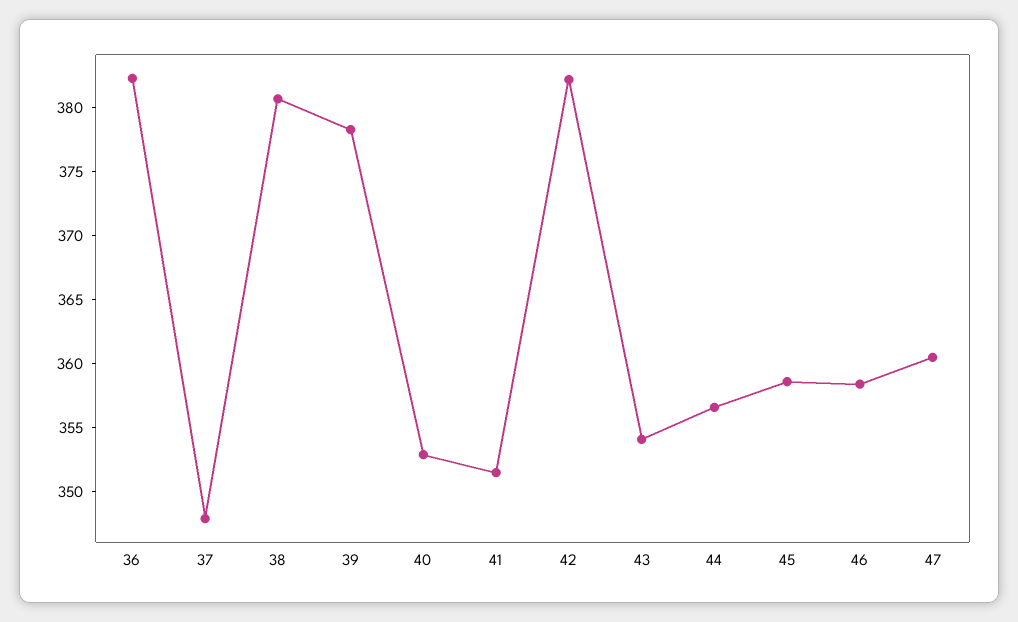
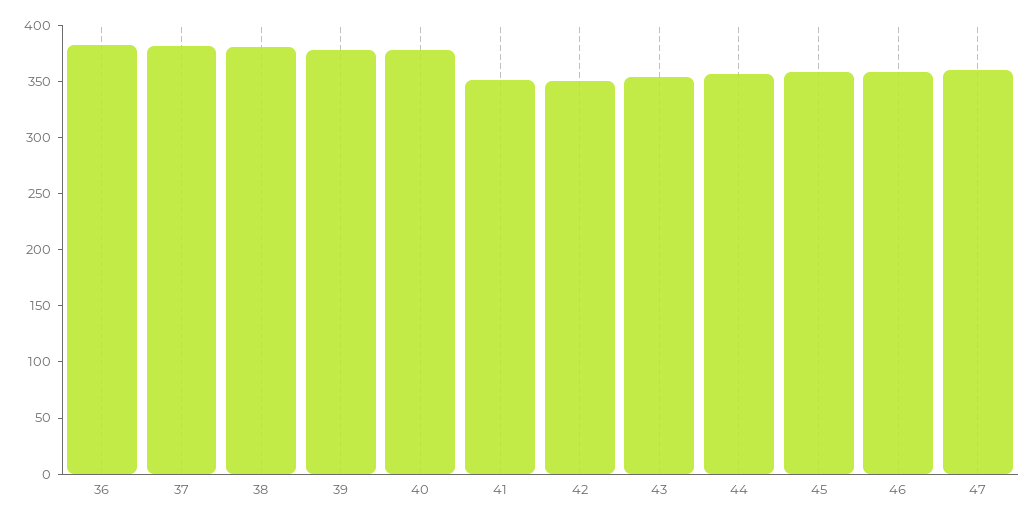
37: 348 -> 380
40: 353 -> 380
42: 382 -> 350

